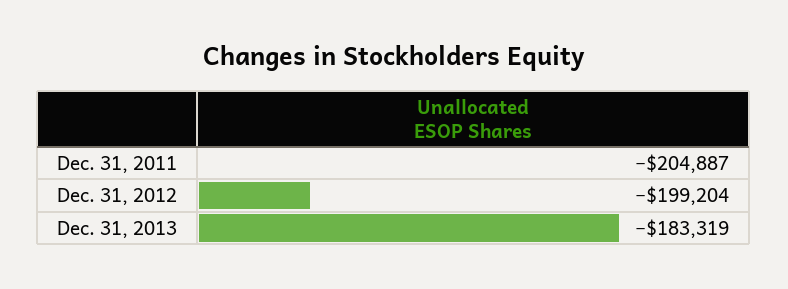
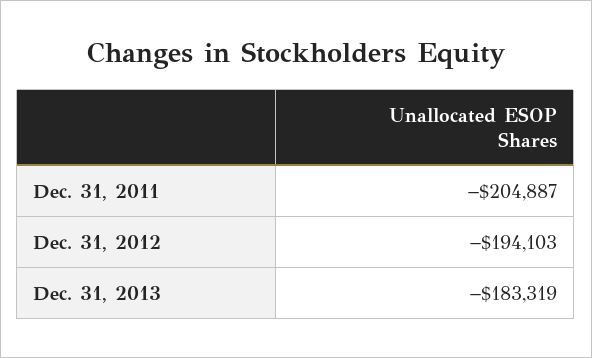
Dec. 31, 2012: -199204 -> -194103

